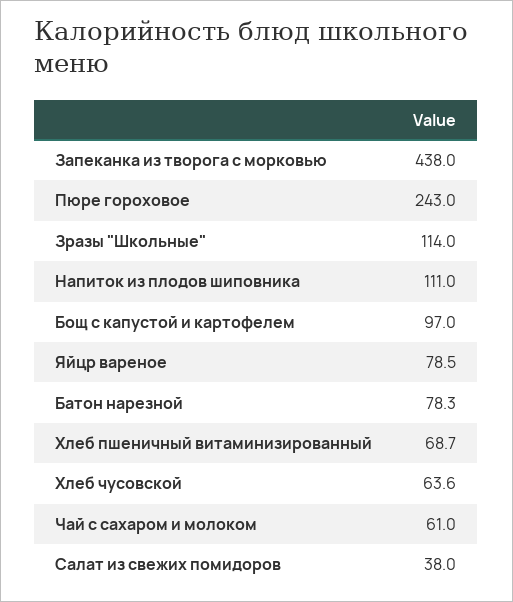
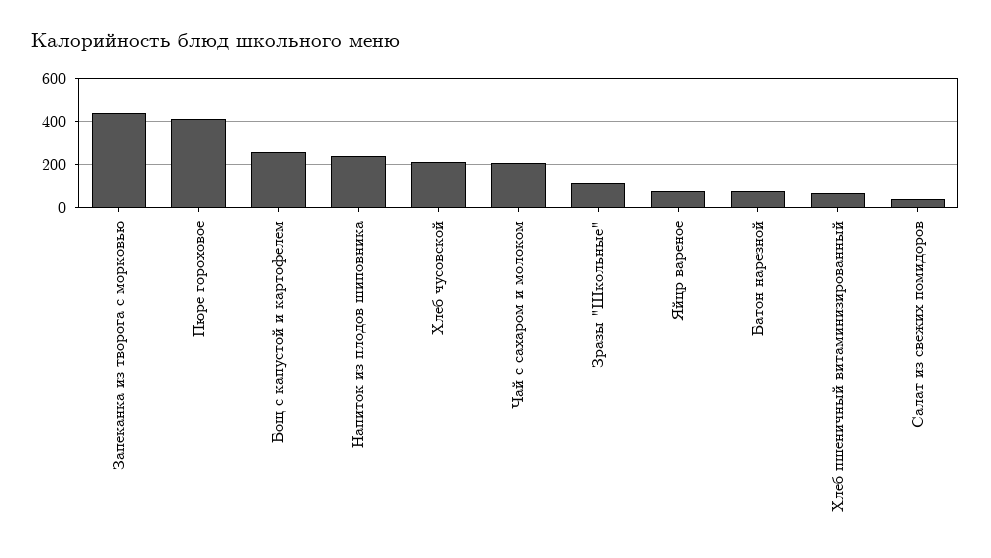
Пюре гороховое: 243 -> 400
Напиток из плодов шиповника: 111 -> 250
Бощ с капустой и картофелем: 97 -> 250
Хлеб чусовской: 63.6 -> 200
Чай с сахаром и молоком: 61 -> 200

